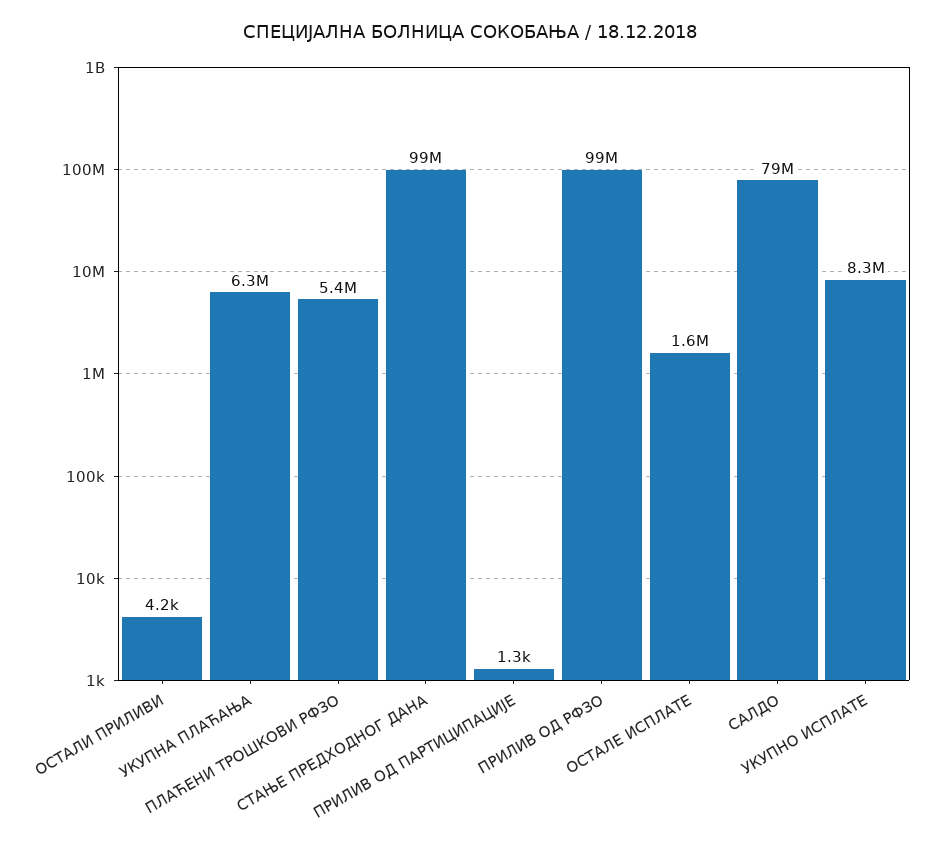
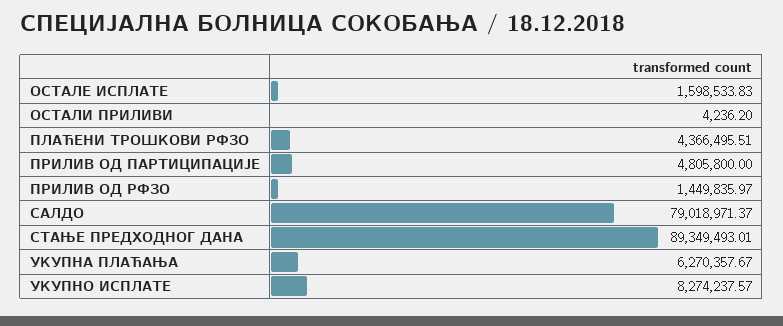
ПЛАЋЕНИ ТРОШКОВИ РФЗО: 5400000 -> 4366495.51
СТАЊЕ ПРЕДХОДНОГ ДАНА: 99000000 -> 89349493.01
ПРИЛИВ ОД ПАРТИЦИПАЦИЈЕ: 1300 -> 4805800
ПРИЛИВ ОД РФЗО: 99000000 -> 1449835.97

